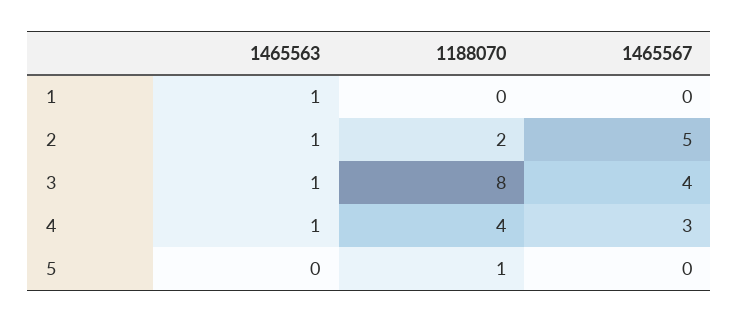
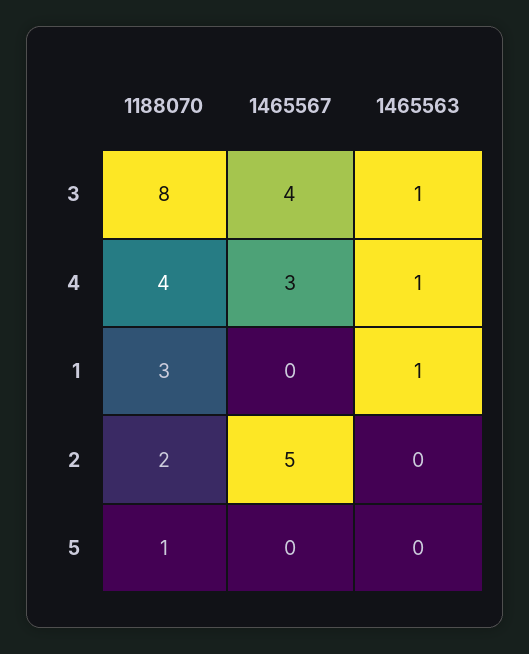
1188070, 1: 0 -> 3
1465563, 2: 1 -> 0

